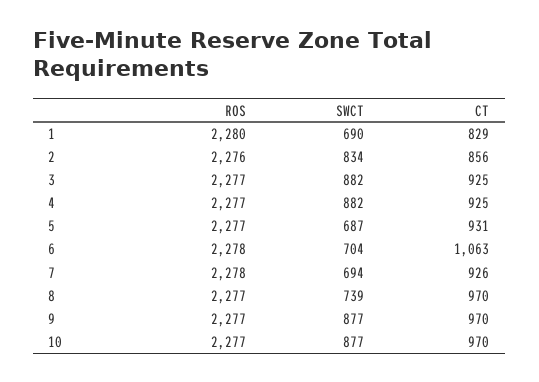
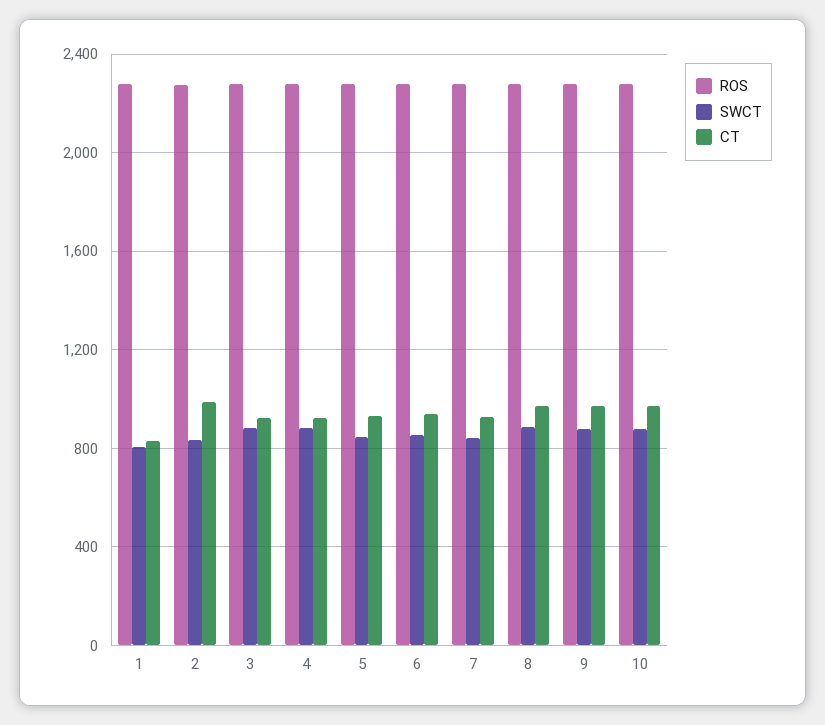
SWCT, 1: 690 -> 800
CT, 2: 856 -> 1000
SWCT, 5: 687 -> 850
SWCT, 6: 704 -> 850
CT, 6: 1063 -> 950
SWCT, 7: 694 -> 850
SWCT, 8: 739 -> 900

